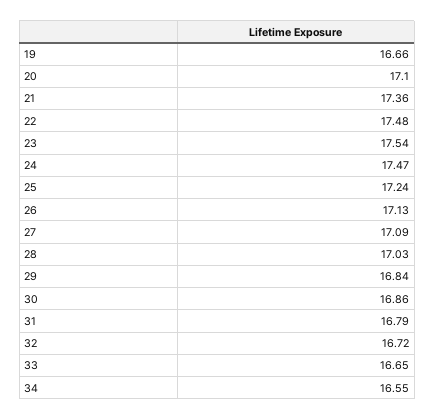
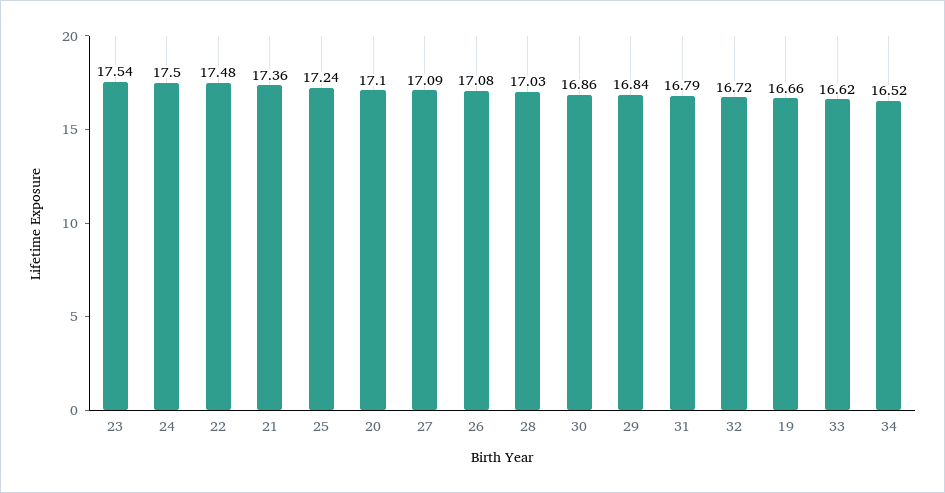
24: 17.47 -> 17.5
26: 17.13 -> 17.08
33: 16.65 -> 16.62
34: 16.55 -> 16.52

